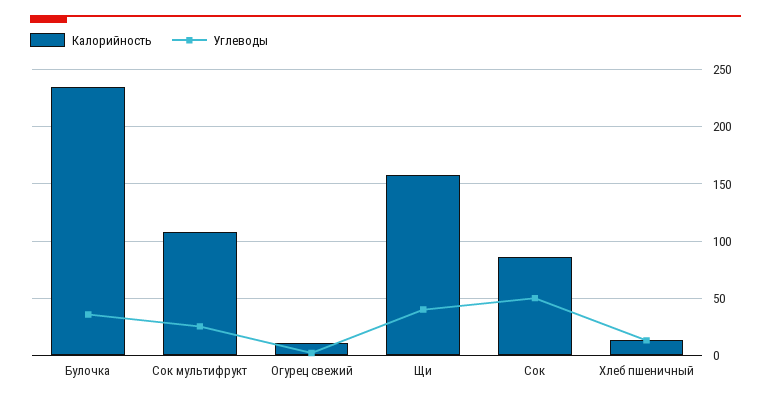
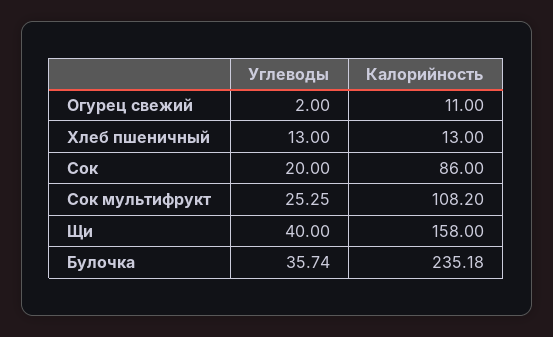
Углеводы, Сок: 50 -> 20

